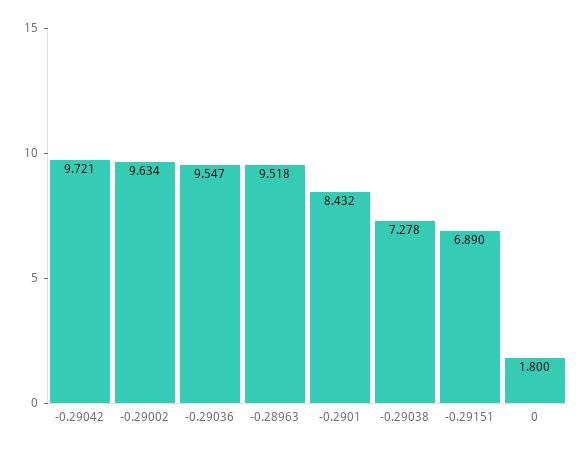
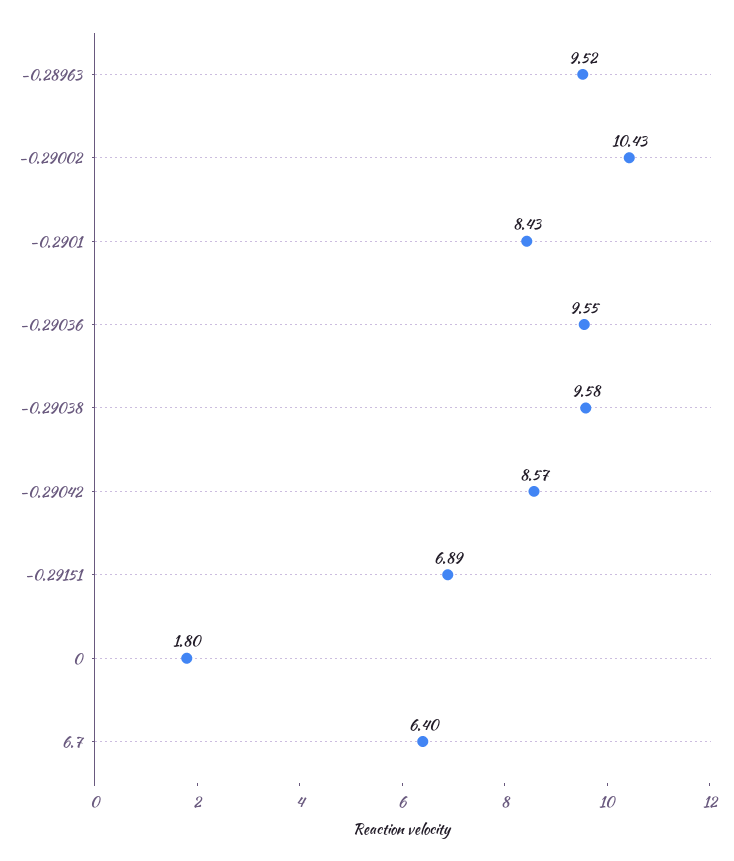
-0.29042: 9.721 -> 8.57
-0.29002: 9.634 -> 10.43
-0.29038: 7.278 -> 9.58
6.7: none -> 6.4

